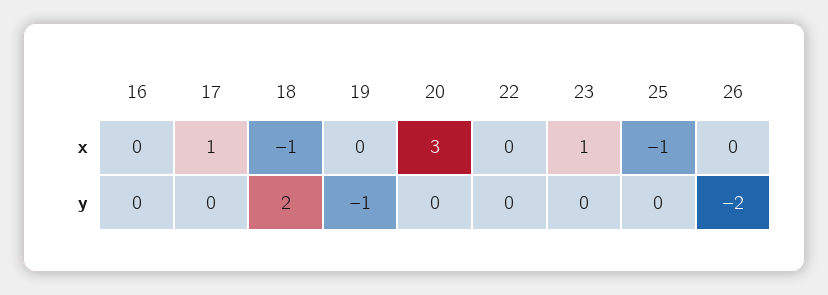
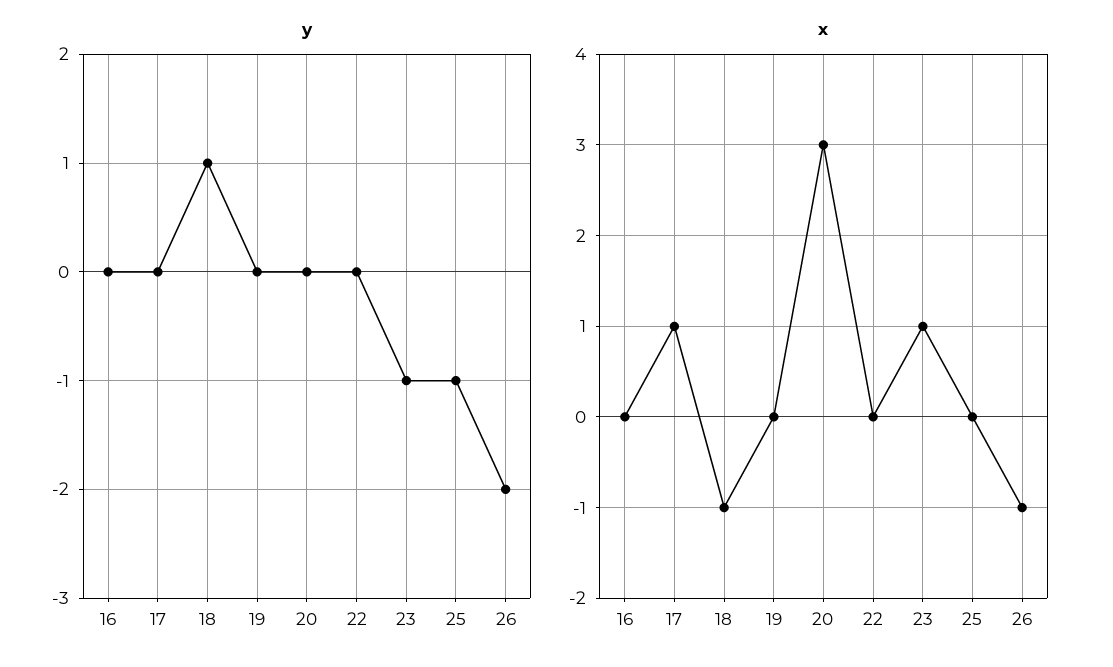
x, 25: -1 -> 0
x, 26: 0 -> -1
y, 18: 2 -> 1
y, 19: -1 -> 0
y, 23: 0 -> -1
y, 25: 0 -> -1

